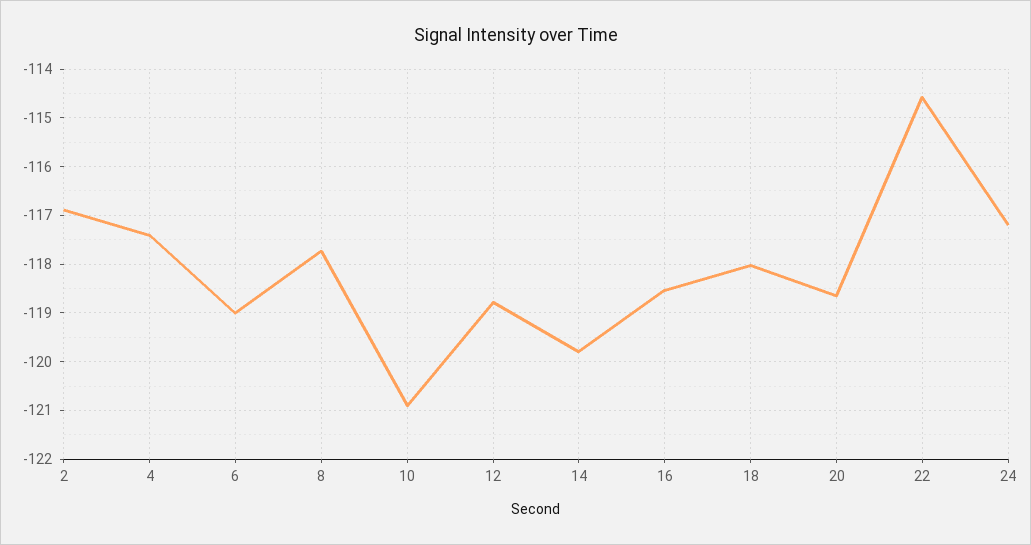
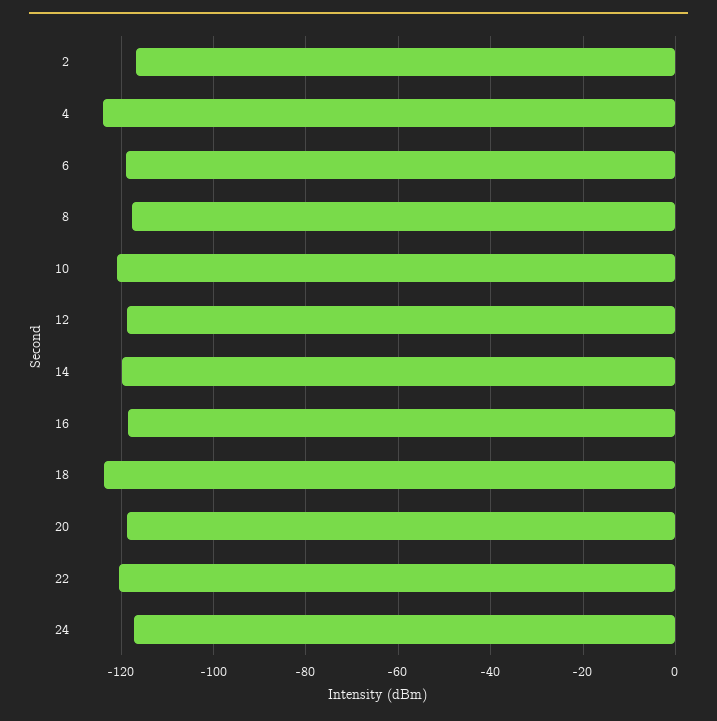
4: -117.4 -> -124
18: -118 -> -124
22: -114.6 -> -120

